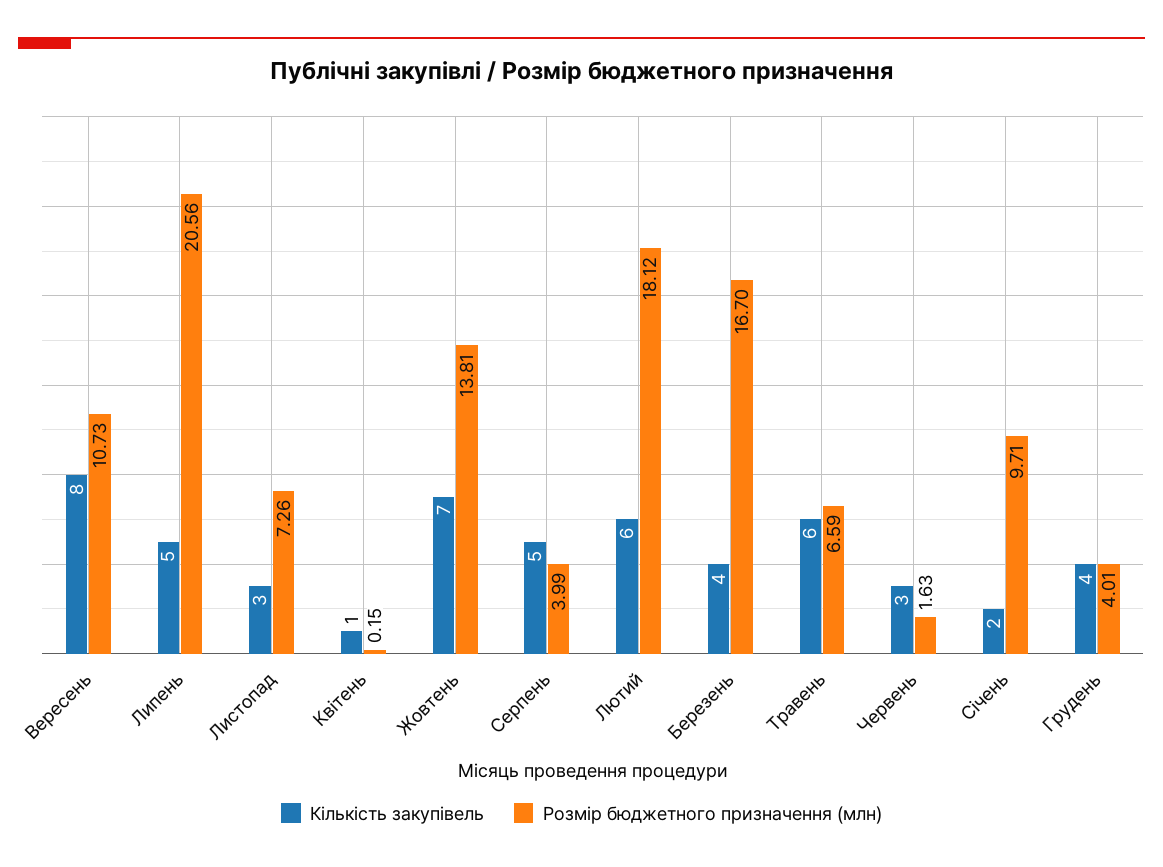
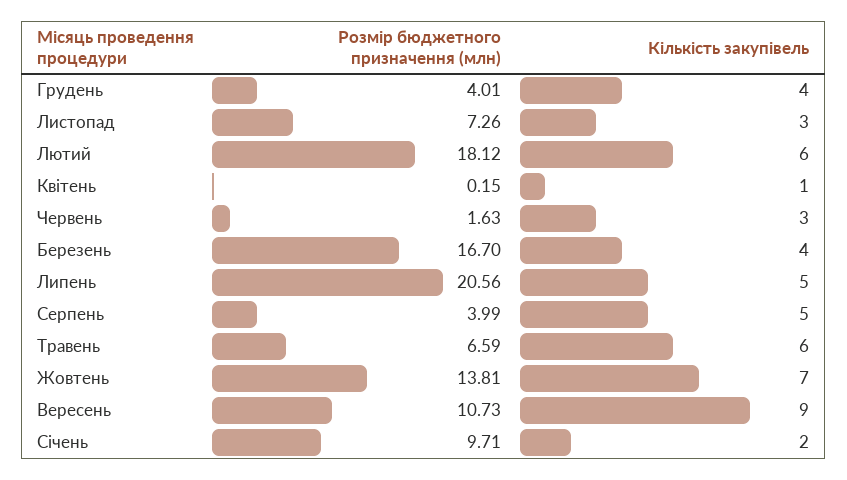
Кількість закупівель, Вересень: 8 -> 9

